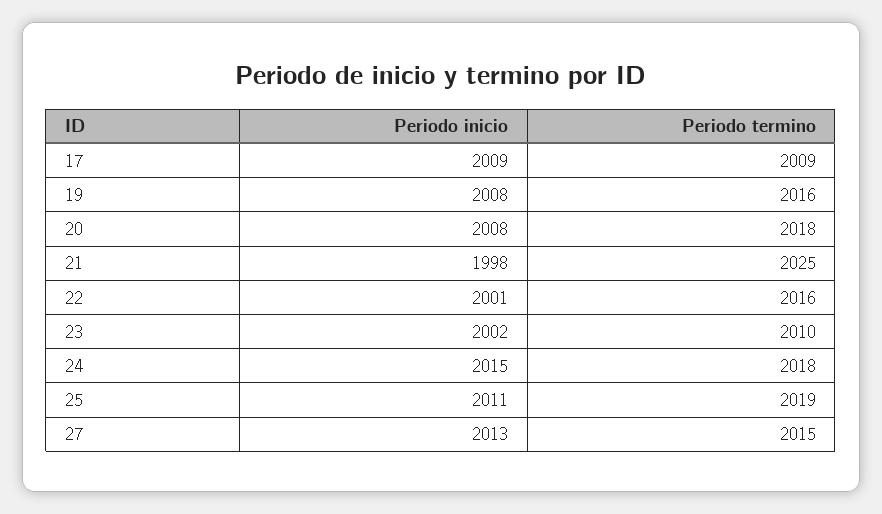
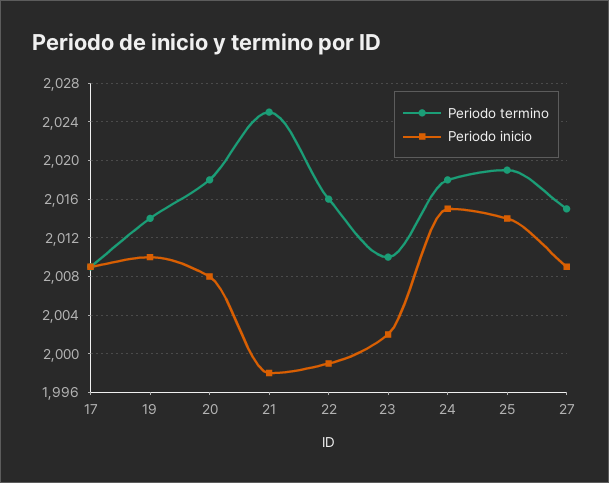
Periodo inicio, 19: 2008 -> 2010
Periodo termino, 19: 2016 -> 2014
Periodo inicio, 22: 2001 -> 1999
Periodo inicio, 25: 2011 -> 2014
Periodo inicio, 27: 2013 -> 2009

